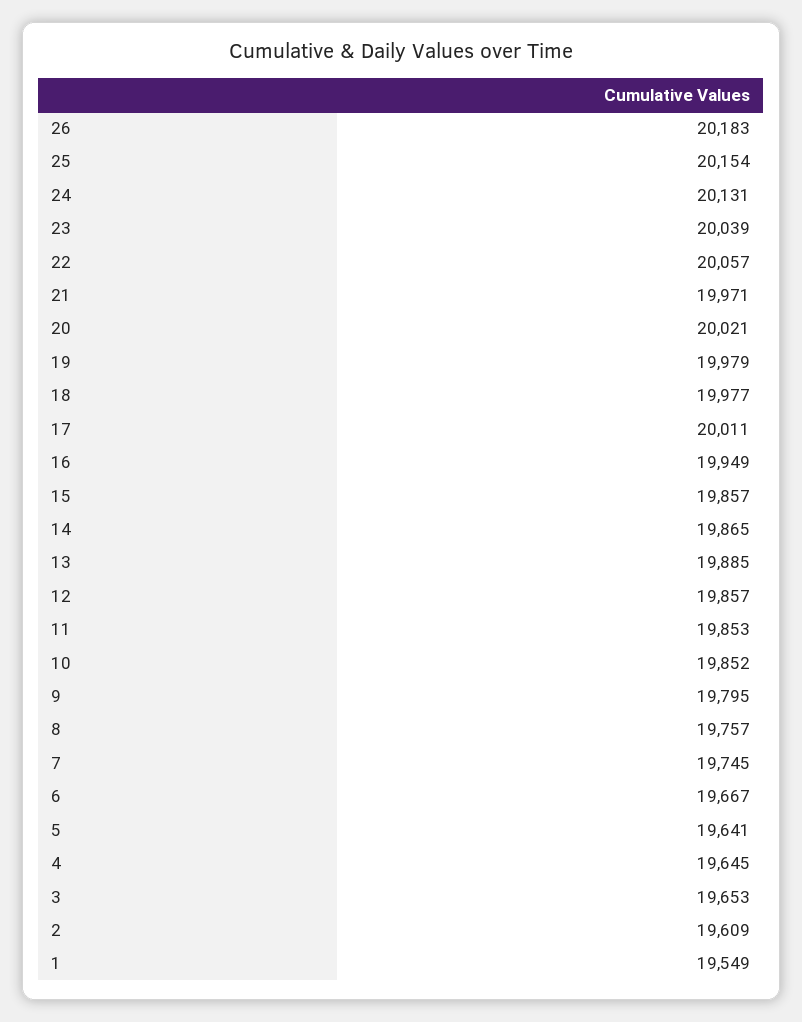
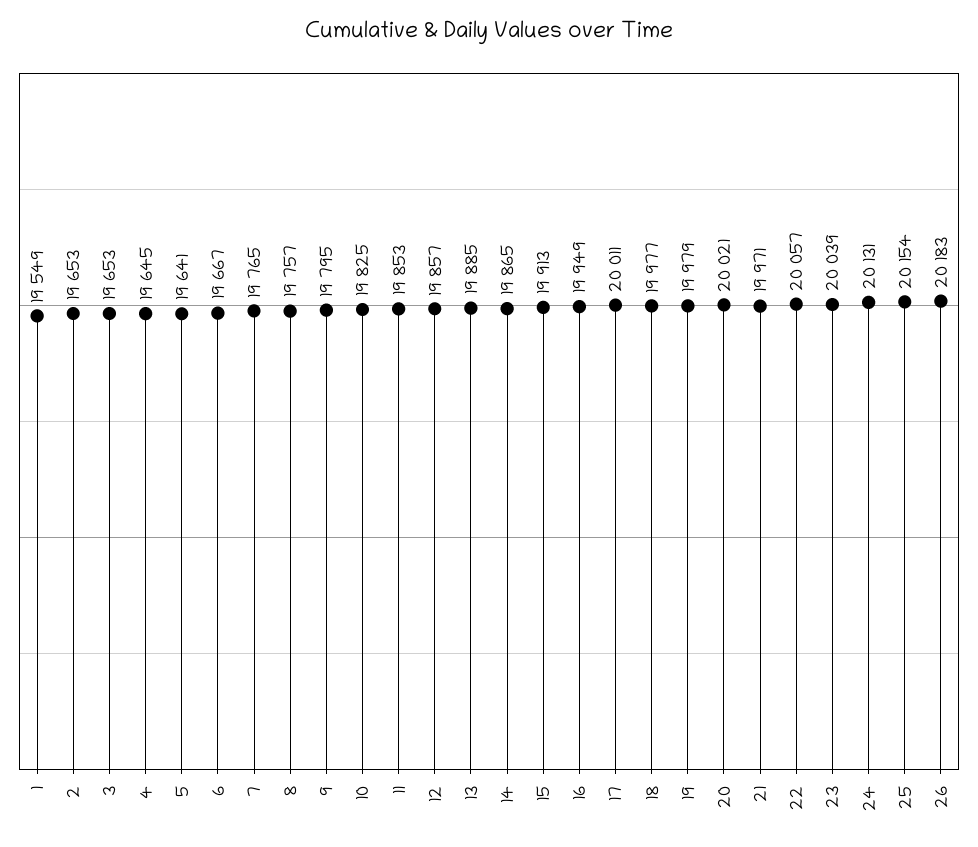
15: 19857 -> 19913
10: 19852 -> 19825
7: 19745 -> 19765
2: 19609 -> 19653

